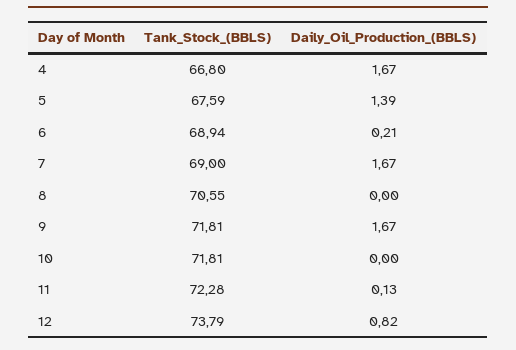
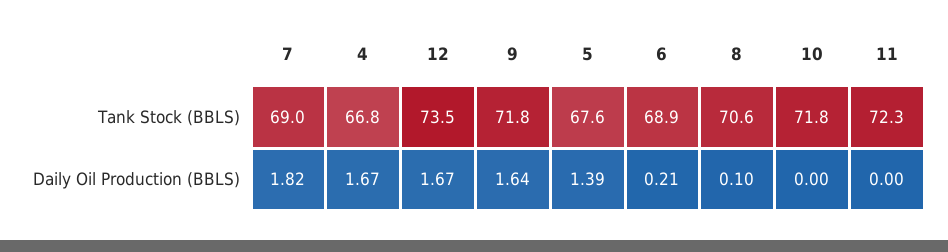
Daily_Oil_Production_(BBLS), 7: 1.67 -> 1.82
Daily_Oil_Production_(BBLS), 8: 0 -> 0.1
Daily_Oil_Production_(BBLS), 9: 1.67 -> 1.64
Daily_Oil_Production_(BBLS), 11: 0.13 -> 0
Tank_Stock_(BBLS), 12: 73.79 -> 73.5
Daily_Oil_Production_(BBLS), 12: 0.82 -> 1.67

